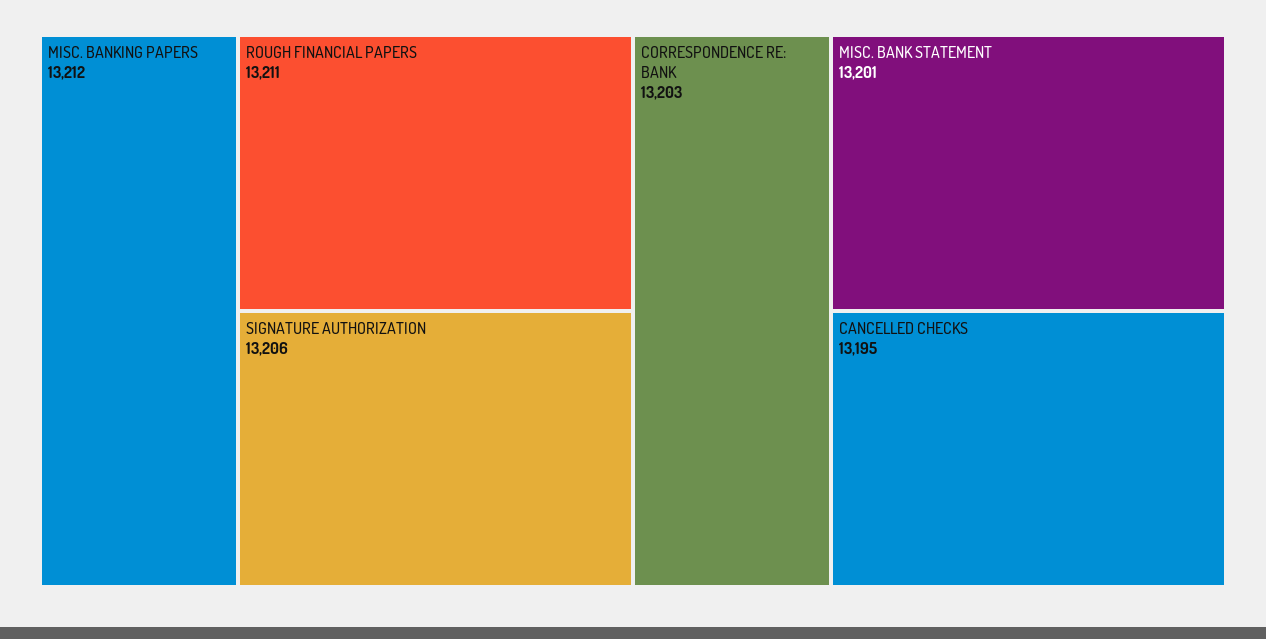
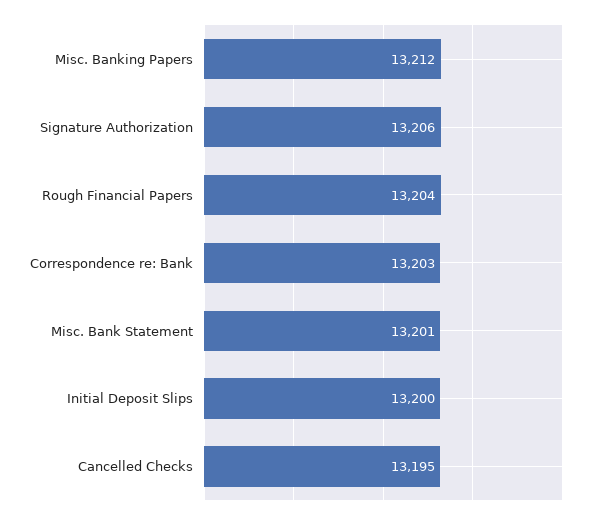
ROUGH FINANCIAL PAPERS: 13211 -> 13204
Initial Deposit Slips: none -> 13200

